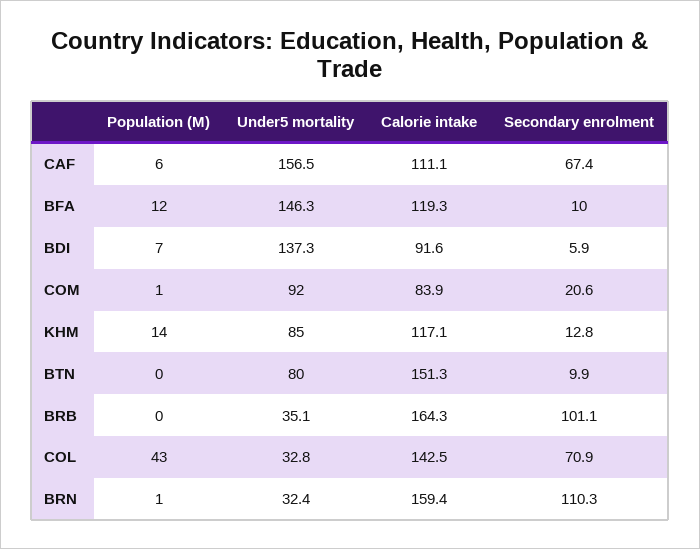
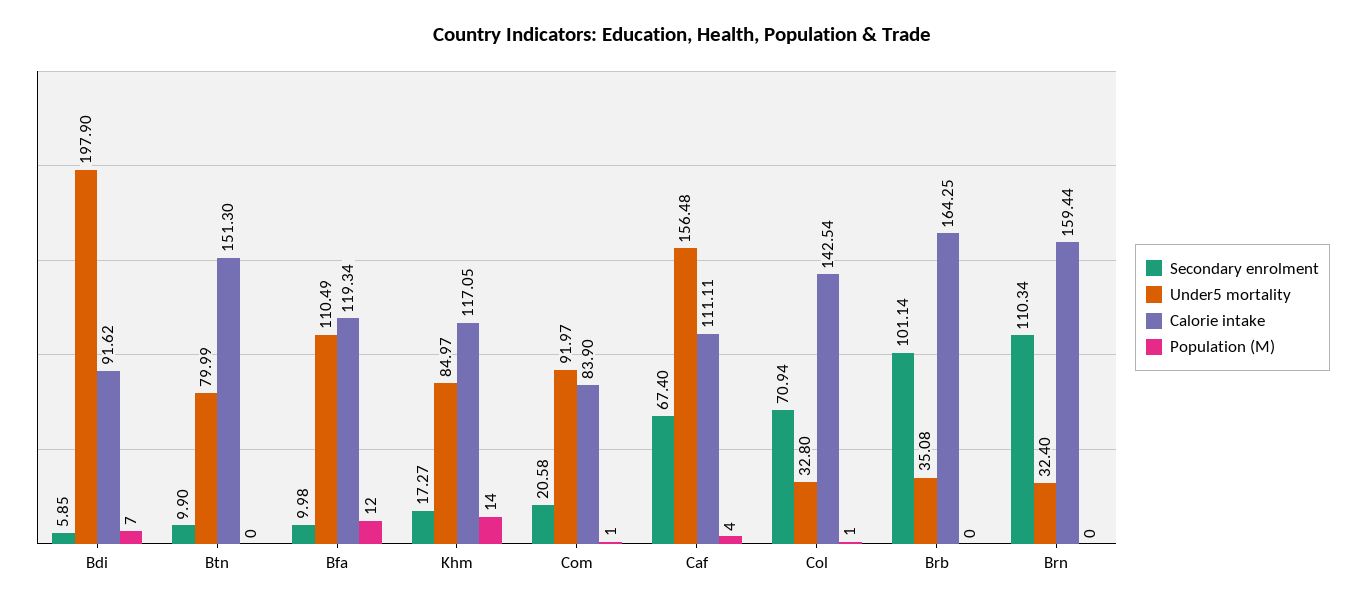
Population (M), CAF: 6 -> 4
Under5 mortality, BFA: 146.3 -> 110.49
Under5 mortality, BDI: 137.3 -> 197.9
Secondary enrolment, KHM: 12.8 -> 17.27
Population (M), COL: 43 -> 1
Population (M), BRN: 1 -> 0

